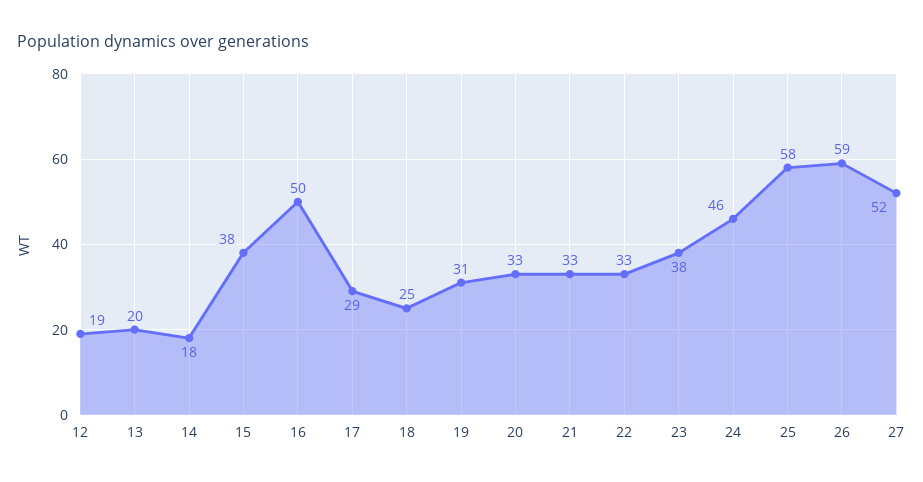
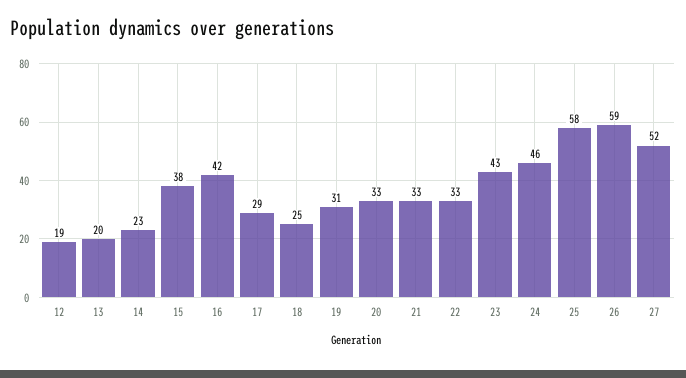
14: 18 -> 23
16: 50 -> 42
23: 38 -> 43

